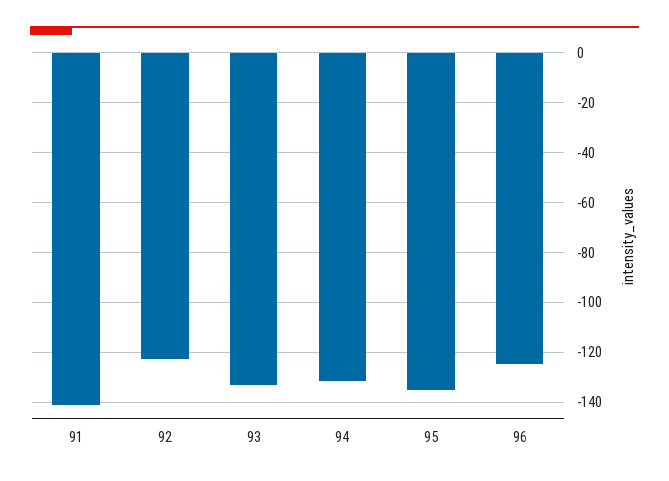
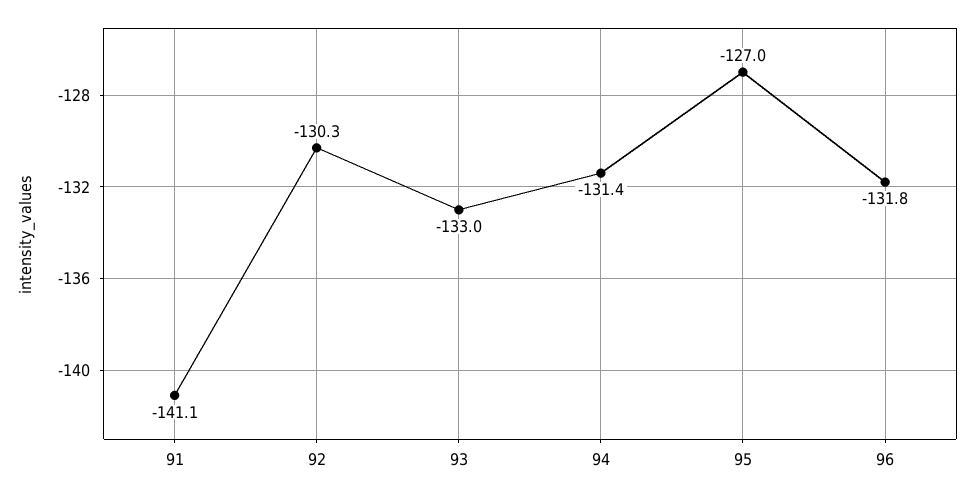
92: -122.5 -> -130.3
95: -135 -> -127
96: -125 -> -131.8

